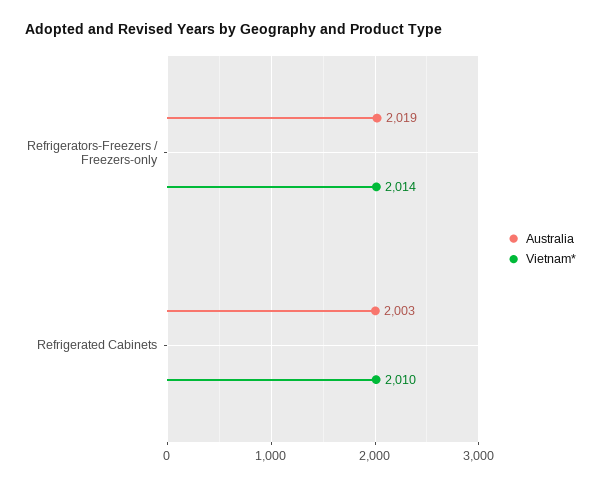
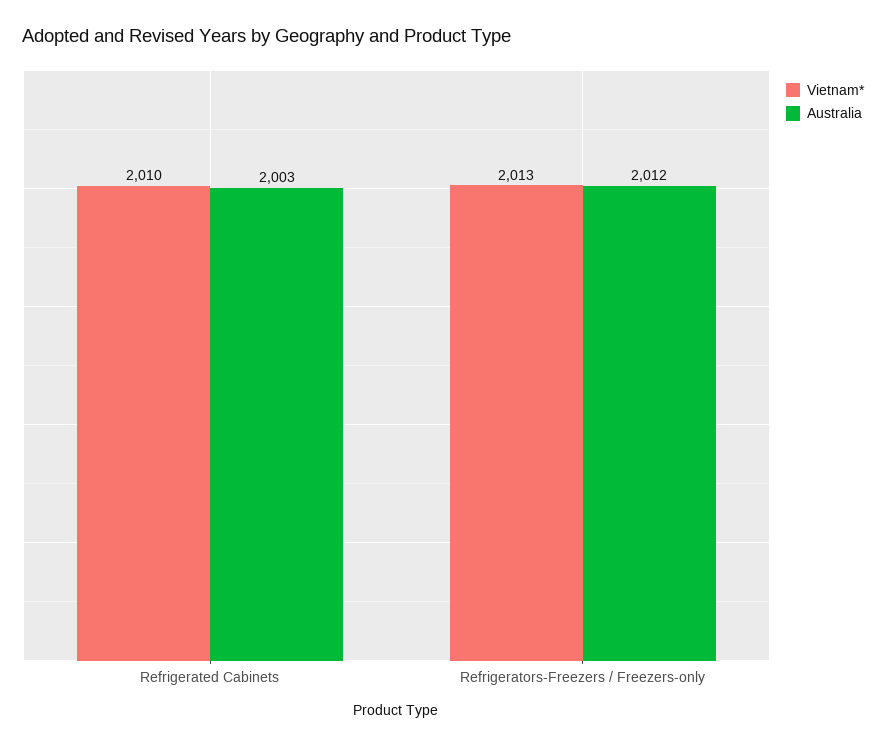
Australia, Refrigerators-Freezers / Freezers-only: 2019 -> 2012
Vietnam*, Refrigerators-Freezers / Freezers-only: 2014 -> 2013

